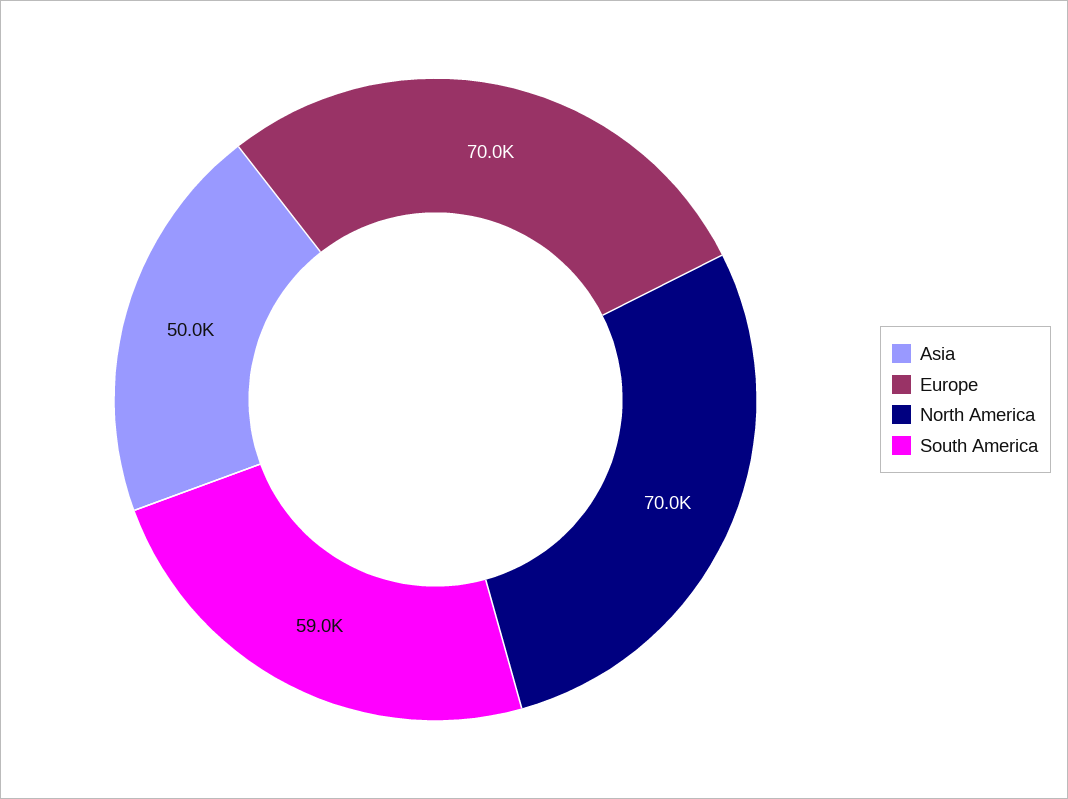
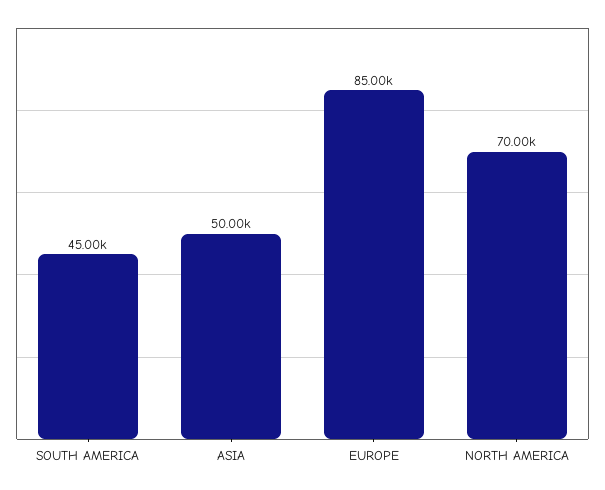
Europe: 70000 -> 85000
South America: 59000 -> 45000

